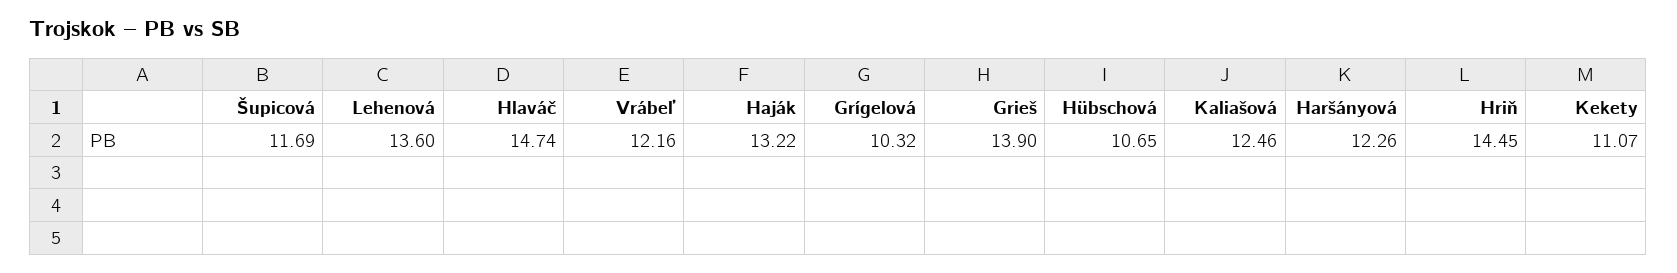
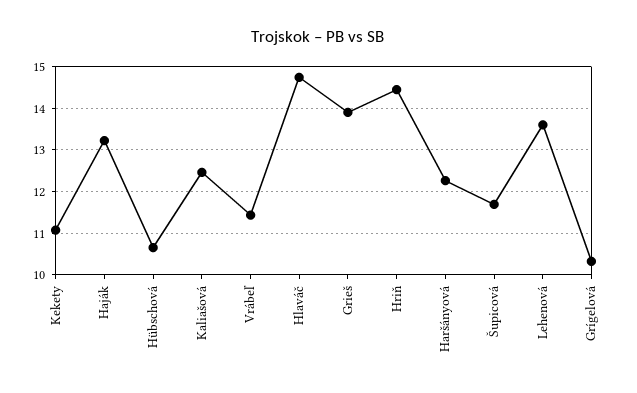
Vrábeľ: 12.16 -> 11.4

